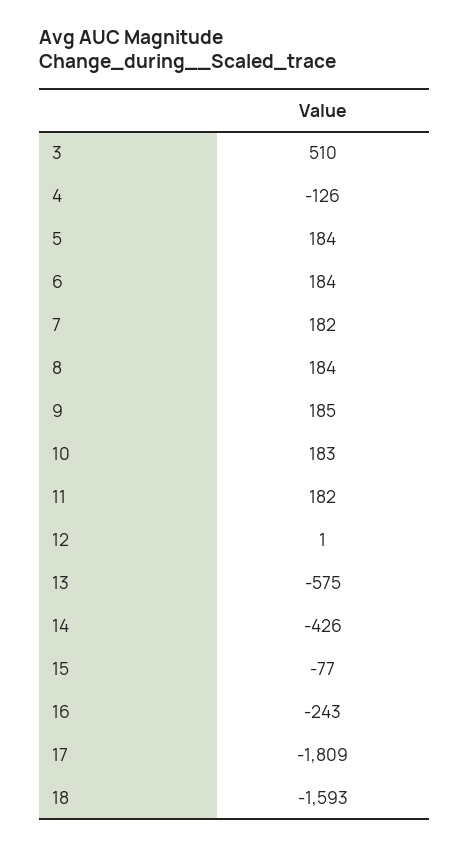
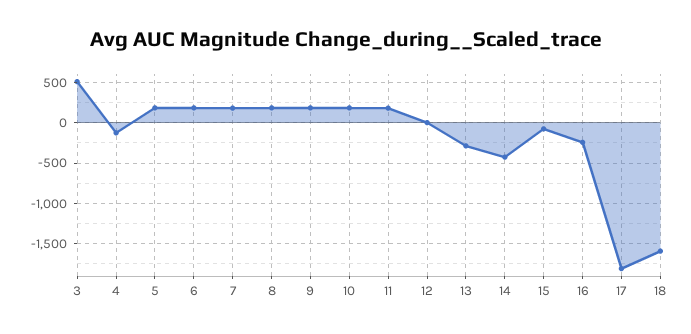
13: -575 -> -300

